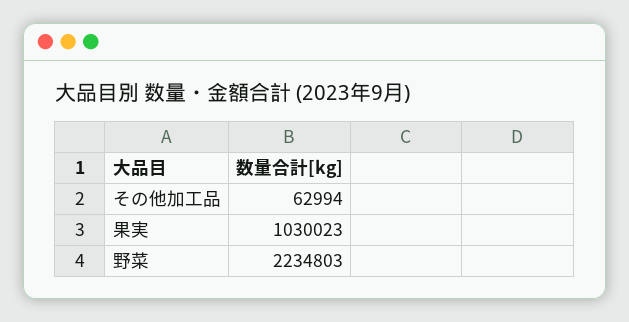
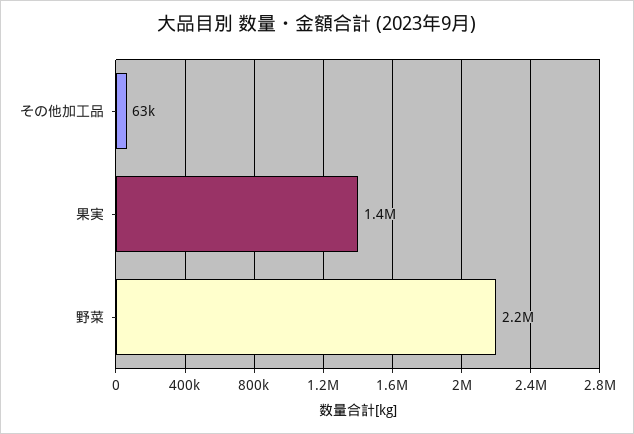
果実: 1030023 -> 1400000

